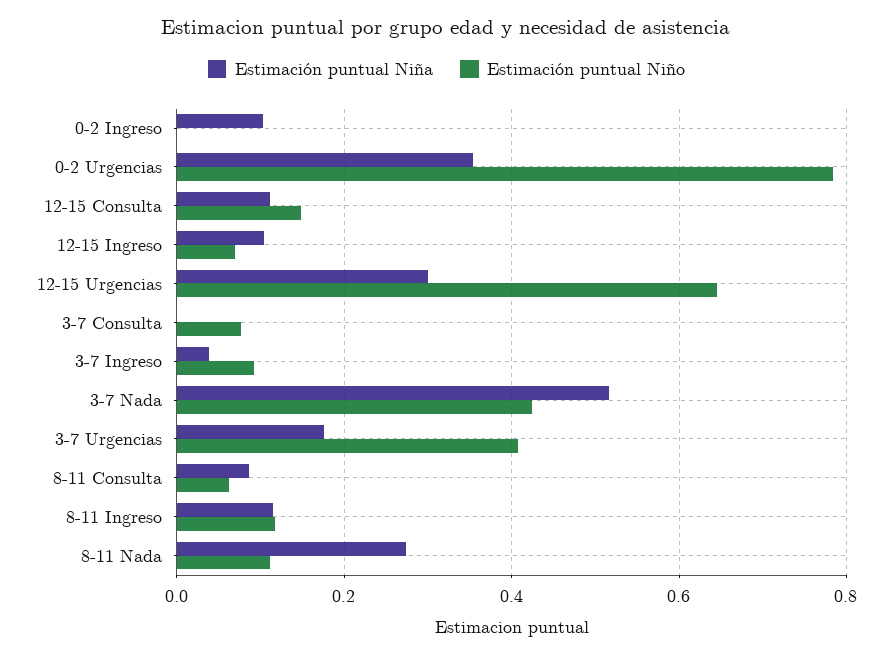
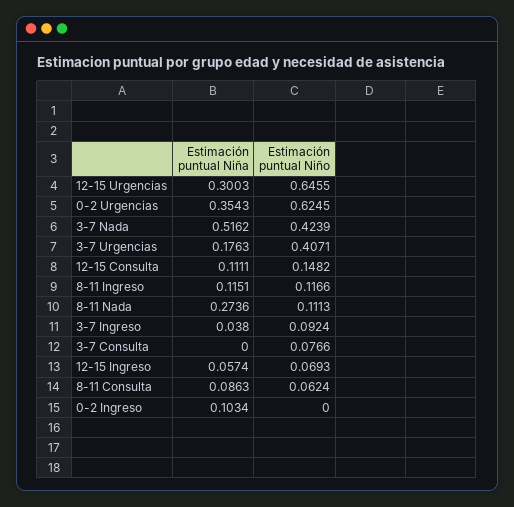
Estimación puntual Niño, 0-2 Urgencias: 0.78 -> 0.6245
Estimación puntual Niña, 12-15 Ingreso: 0.1 -> 0.0574

